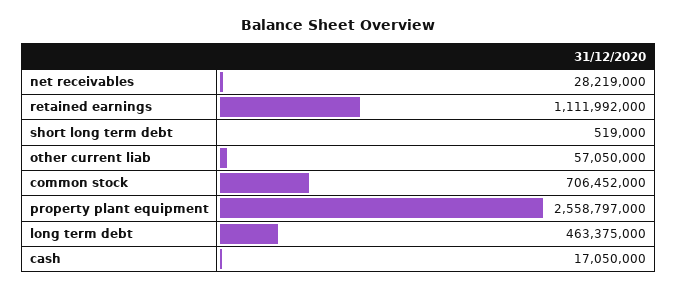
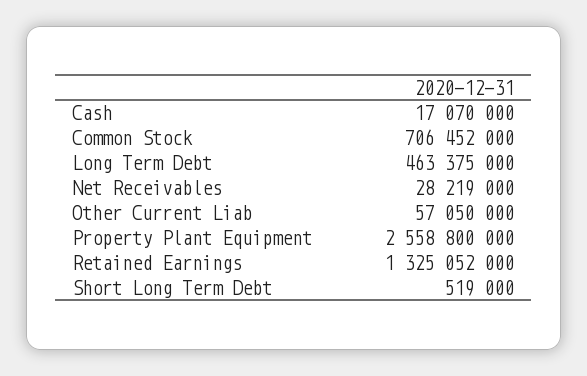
retained earnings: 1111992000 -> 1325052000
property plant equipment: 2558797000 -> 2558800000
cash: 17050000 -> 17070000

